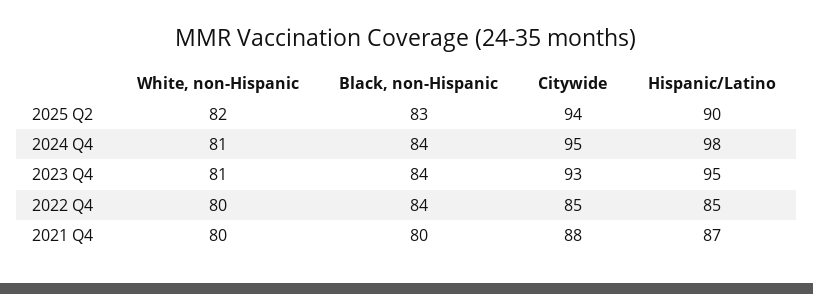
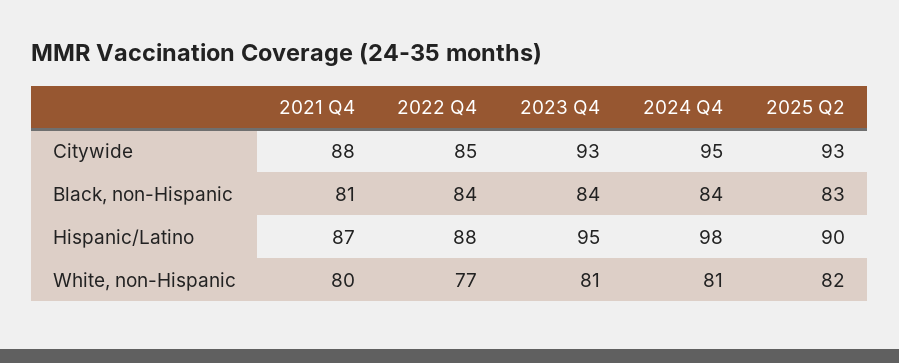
Citywide, 2025 Q2: 94 -> 93
White, non-Hispanic, 2022 Q4: 80 -> 77
Hispanic/Latino, 2022 Q4: 85 -> 88
Black, non-Hispanic, 2021 Q4: 80 -> 81

